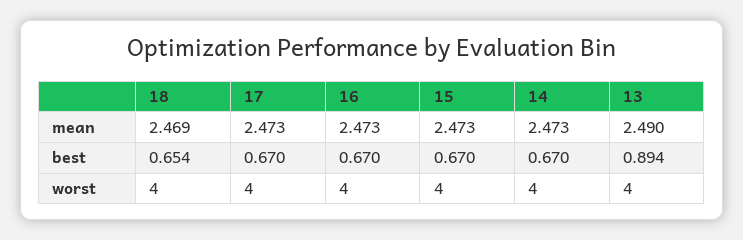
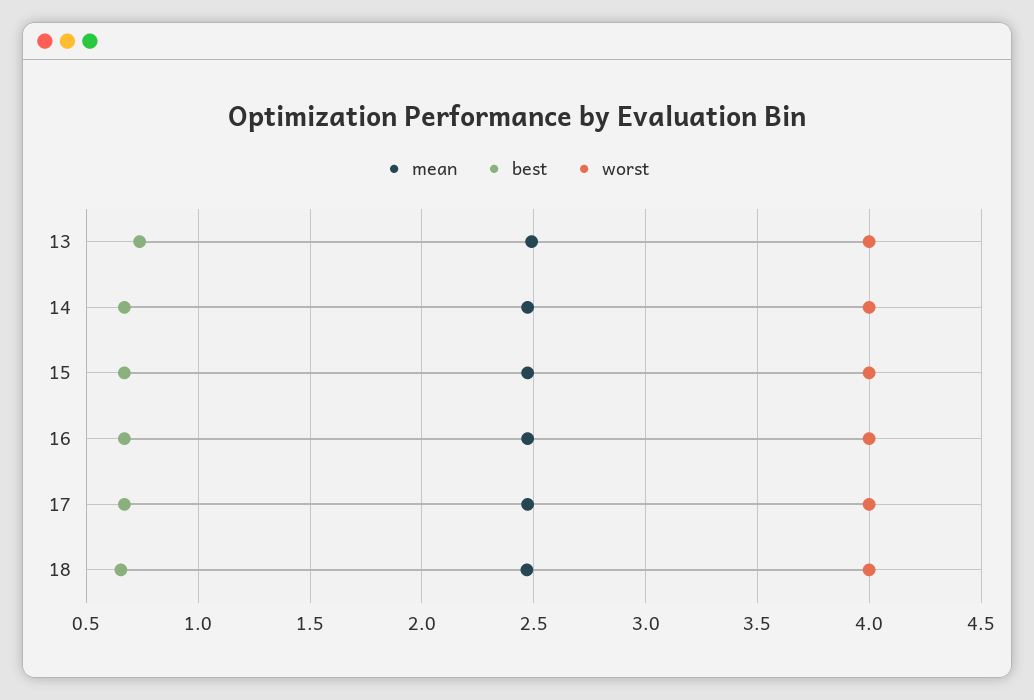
best, 13: 0.894 -> 0.75

